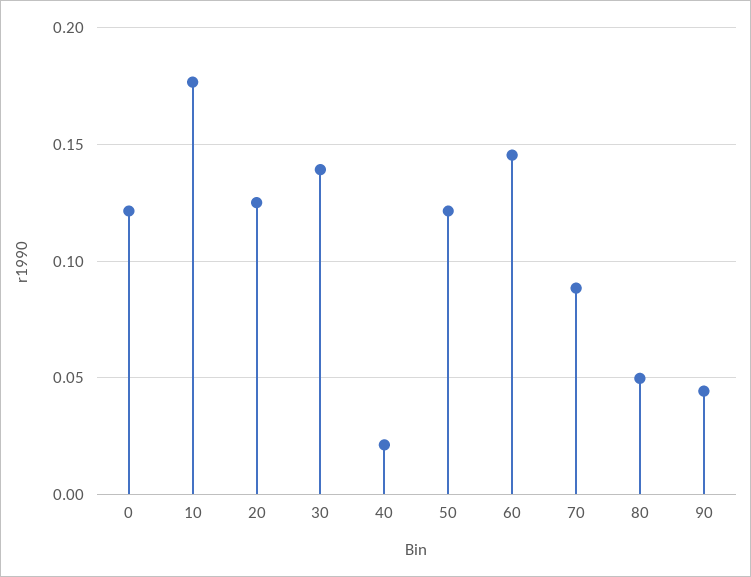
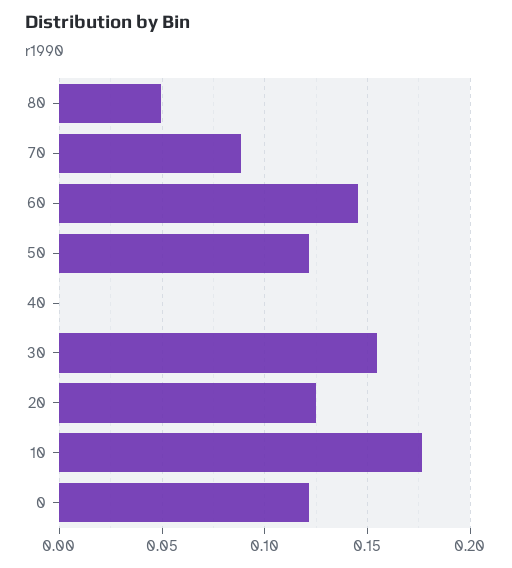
30: 0.14 -> 0.155
40: 0.02 -> 0
90: 0.045 -> none

